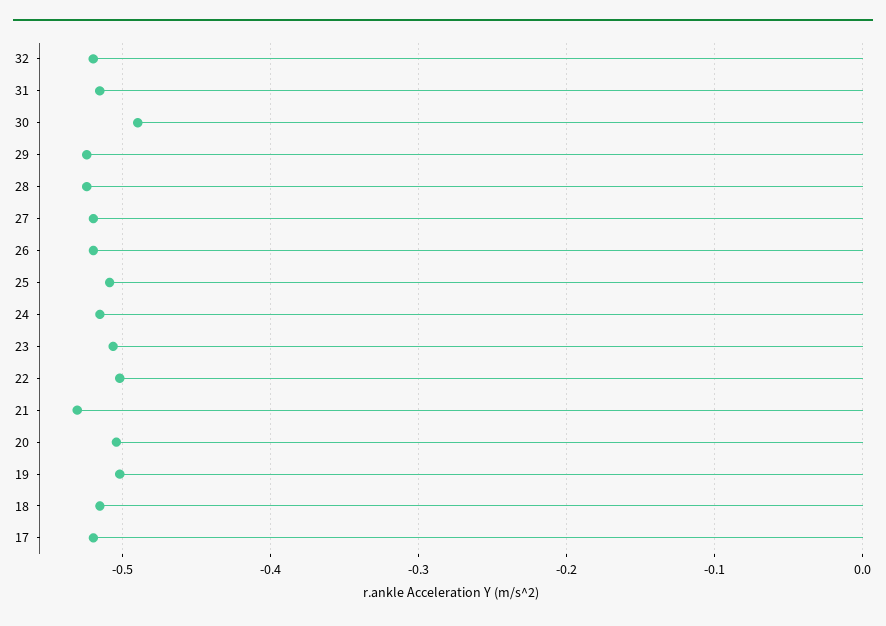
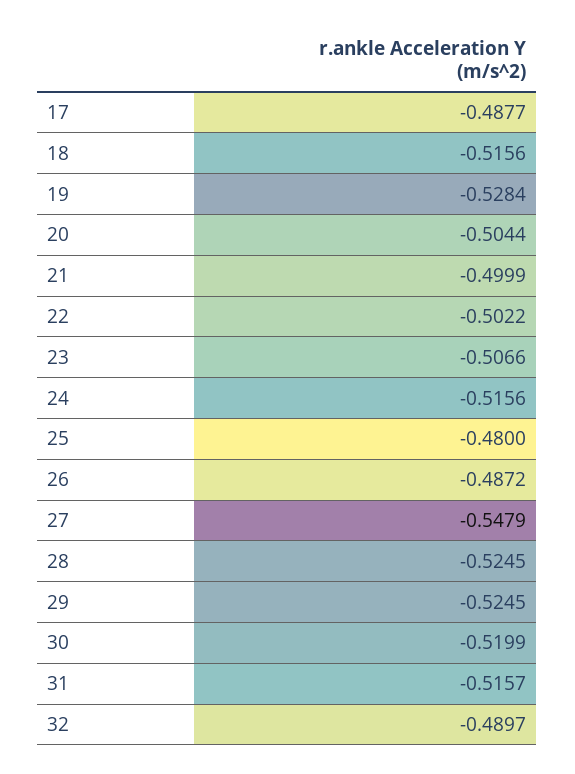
32: -0.52 -> -0.4897
30: -0.49 -> -0.5199
27: -0.52 -> -0.5479
26: -0.52 -> -0.4872
25: -0.51 -> -0.48
21: -0.53 -> -0.4999
19: -0.5 -> -0.5284
17: -0.52 -> -0.4877

